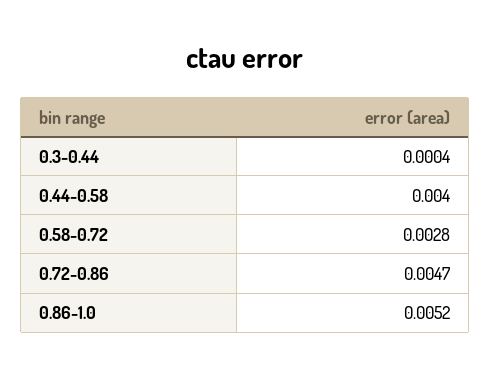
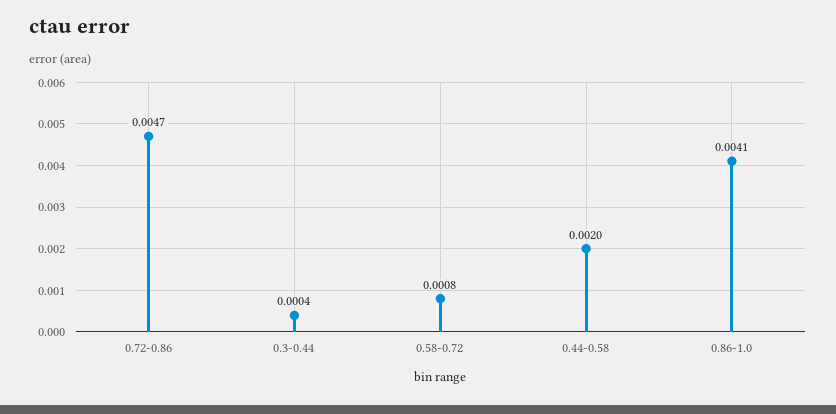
0.44-0.58: 0.004 -> 0.002
0.58-0.72: 0.0028 -> 0.0008
0.86-1.0: 0.0052 -> 0.0041

